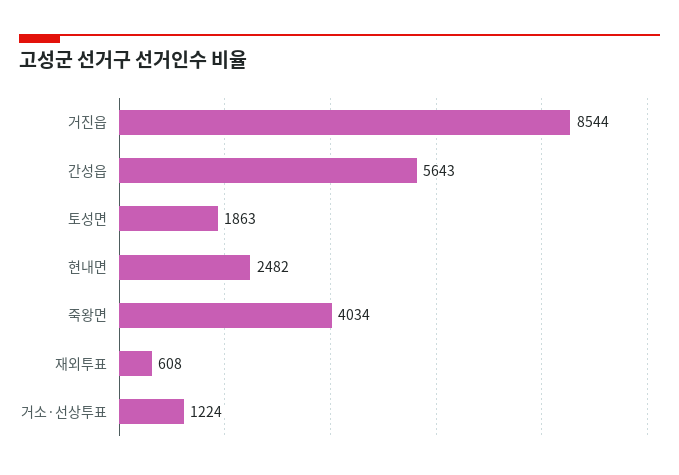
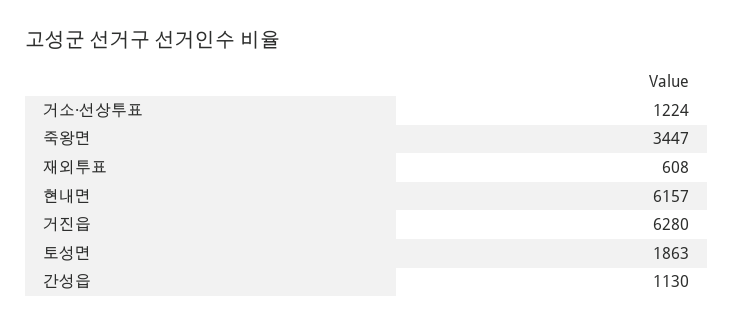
거진읍: 8544 -> 6280
간성읍: 5643 -> 1130
현내면: 2482 -> 6157
죽왕면: 4034 -> 3447

